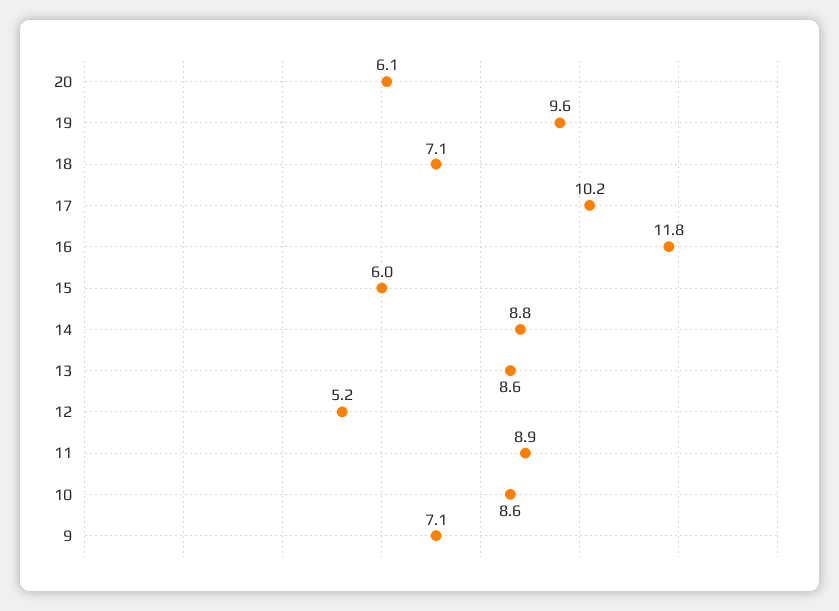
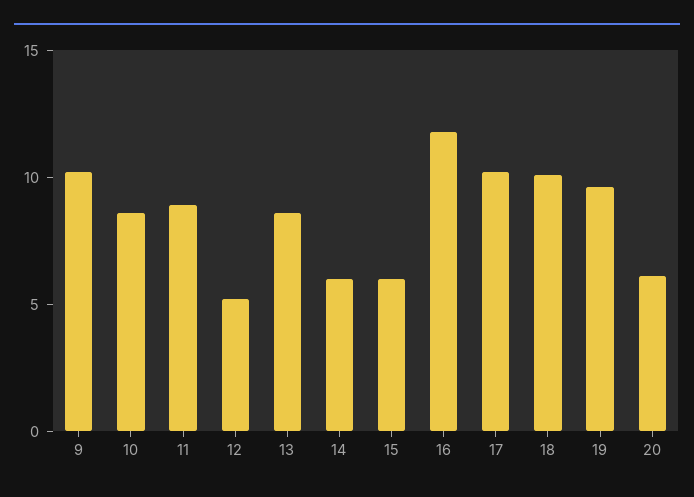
18: 7.1 -> 10
14: 8.8 -> 6
9: 7.1 -> 10

